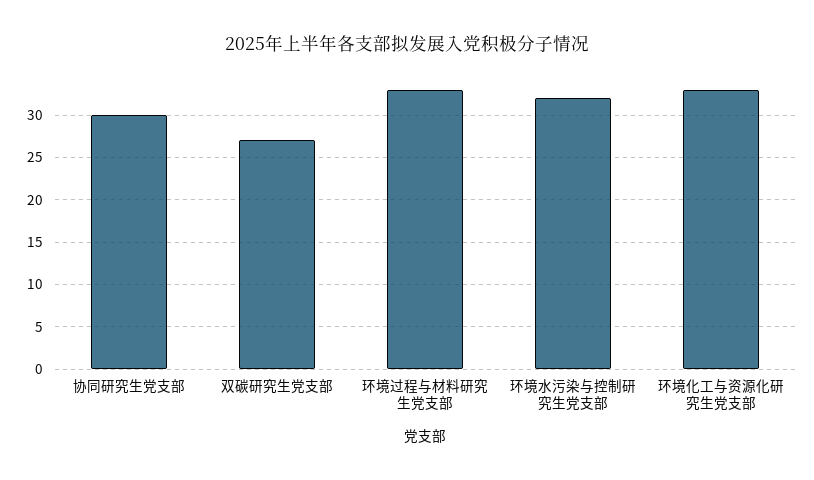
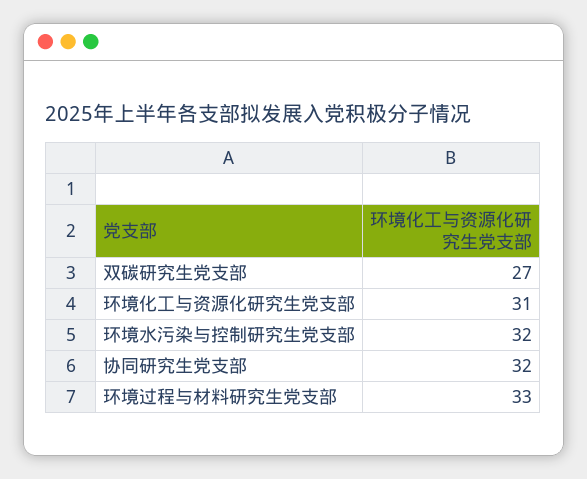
协同研究生党支部: 30 -> 32
环境化工与资源化研究生党支部: 33 -> 31

